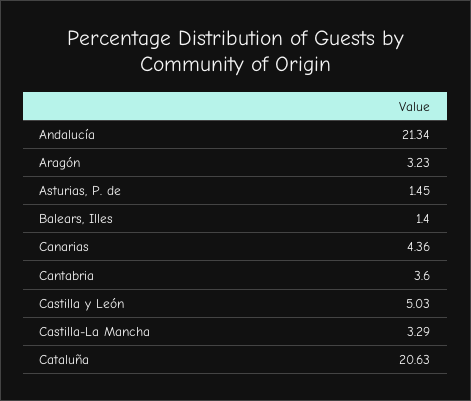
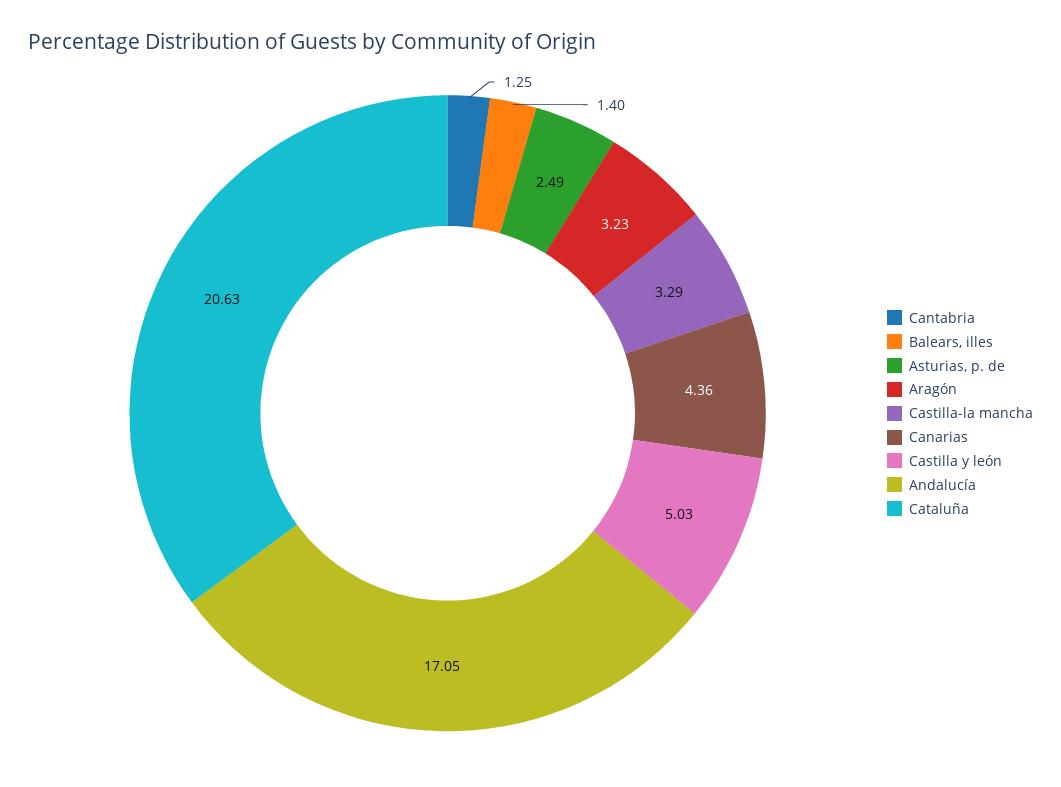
Andalucía: 21.34 -> 17.05
Asturias, P. de: 1.45 -> 2.49
Cantabria: 3.6 -> 1.25

